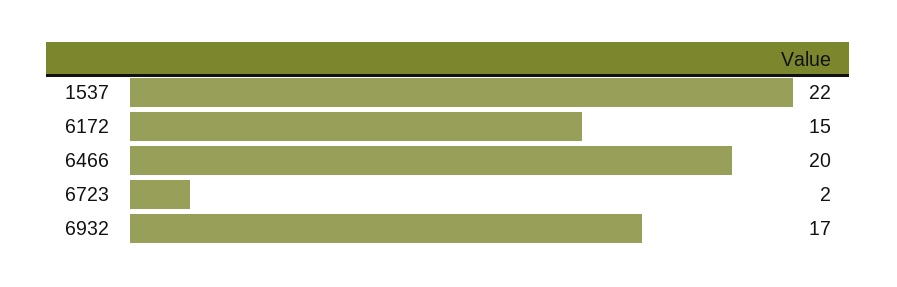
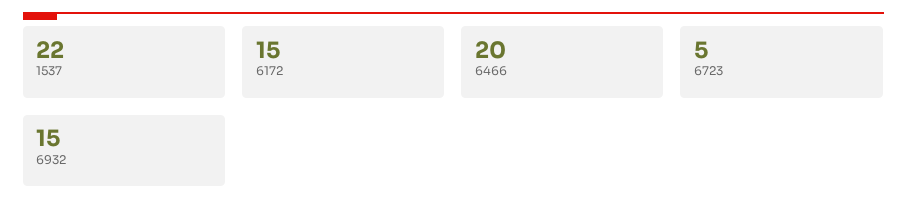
6723: 2 -> 5
6932: 17 -> 15

